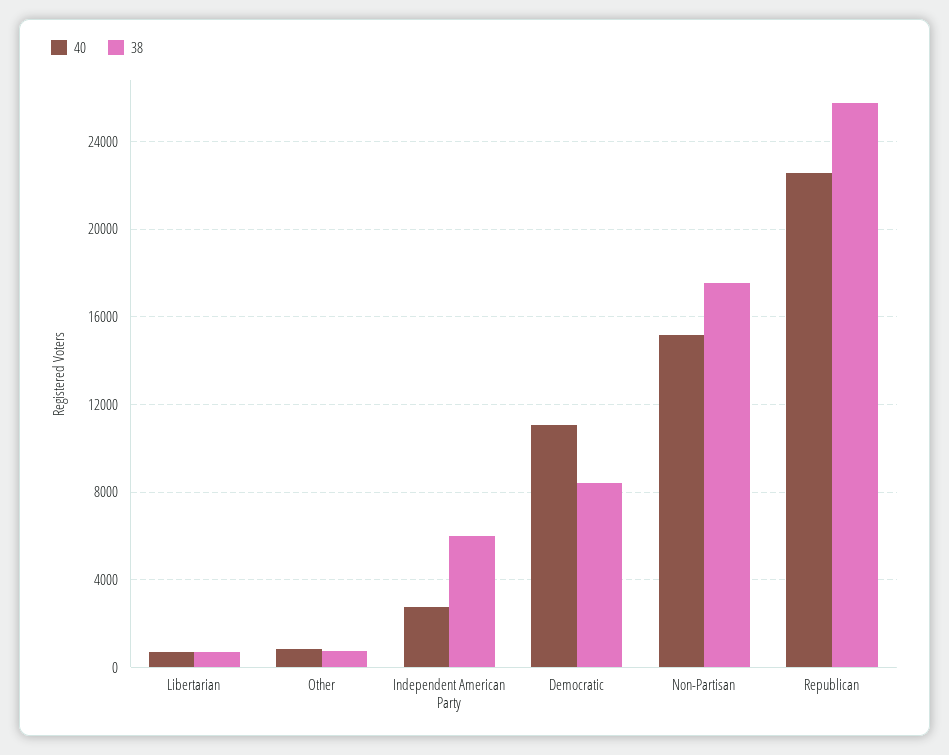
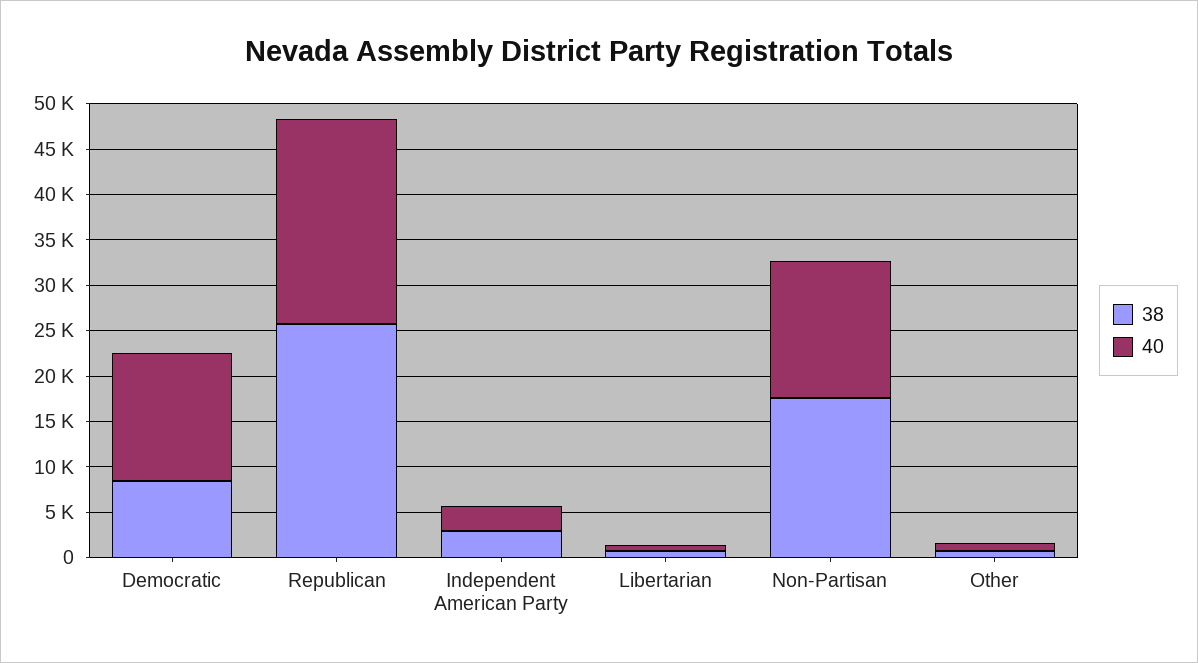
38, Independent American Party: 6000 -> 3000
40, Democratic: 11000 -> 14000

